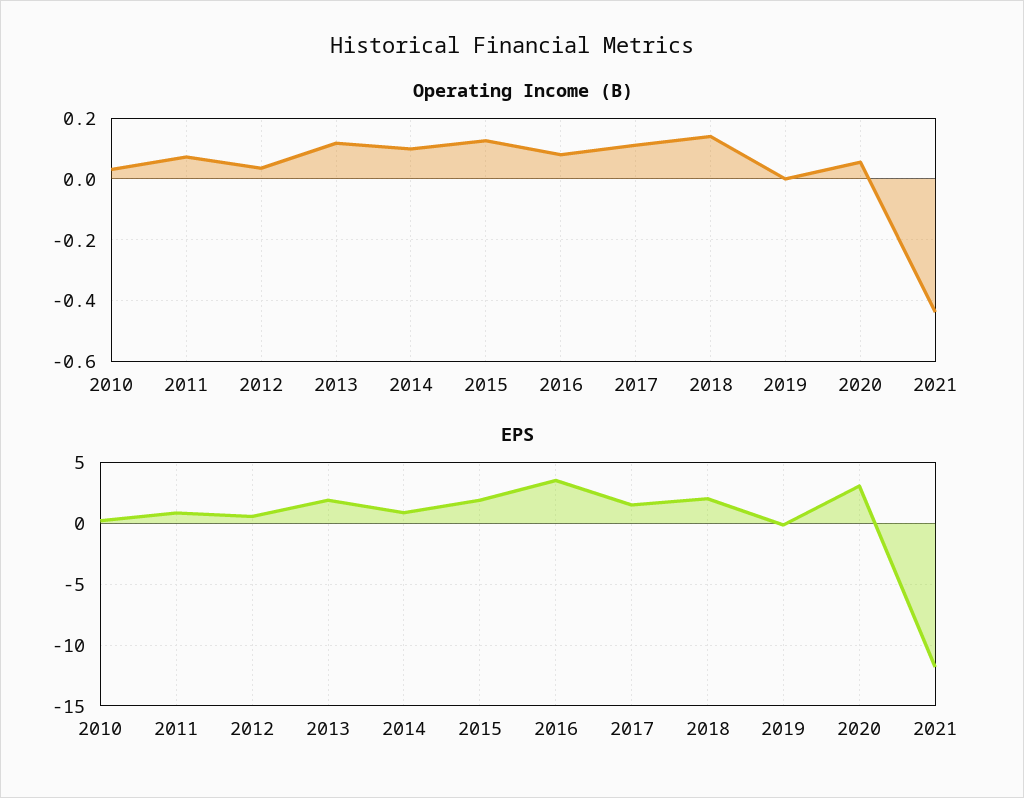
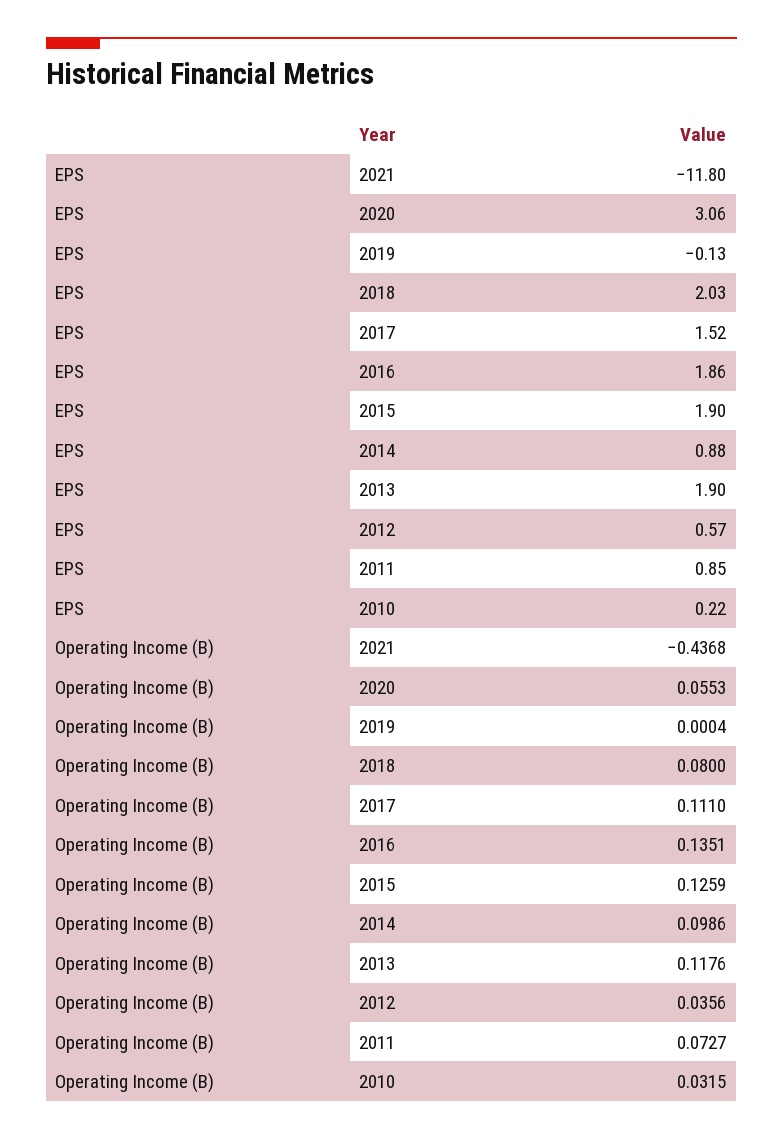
Operating Income (B), 2016: 0.08 -> 0.1351
Operating Income (B), 2018: 0.14 -> 0.08
EPS, 2016: 3.5 -> 1.86

